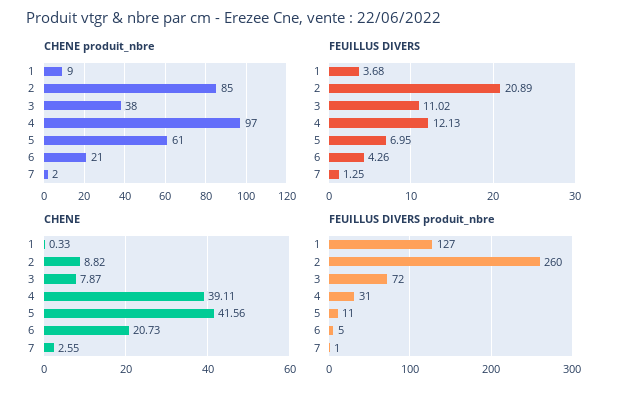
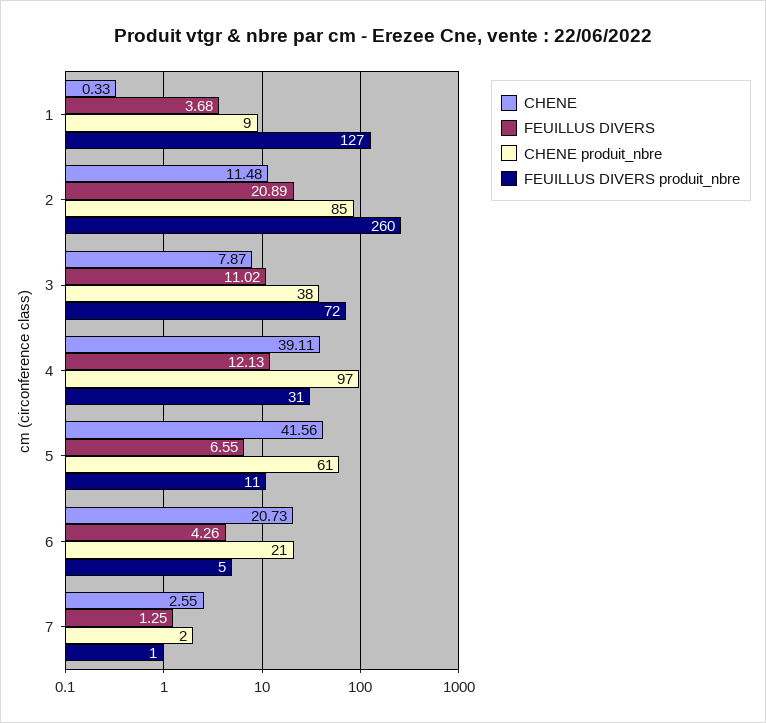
FEUILLUS DIVERS, 5: 6.95 -> 6.55
CHENE, 2: 8.82 -> 11.48

